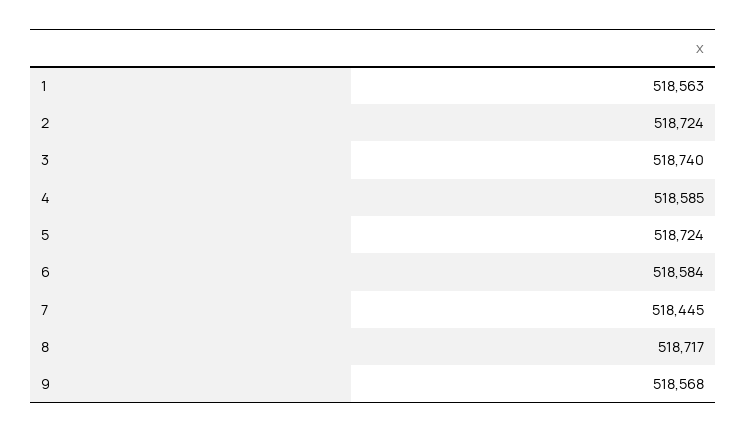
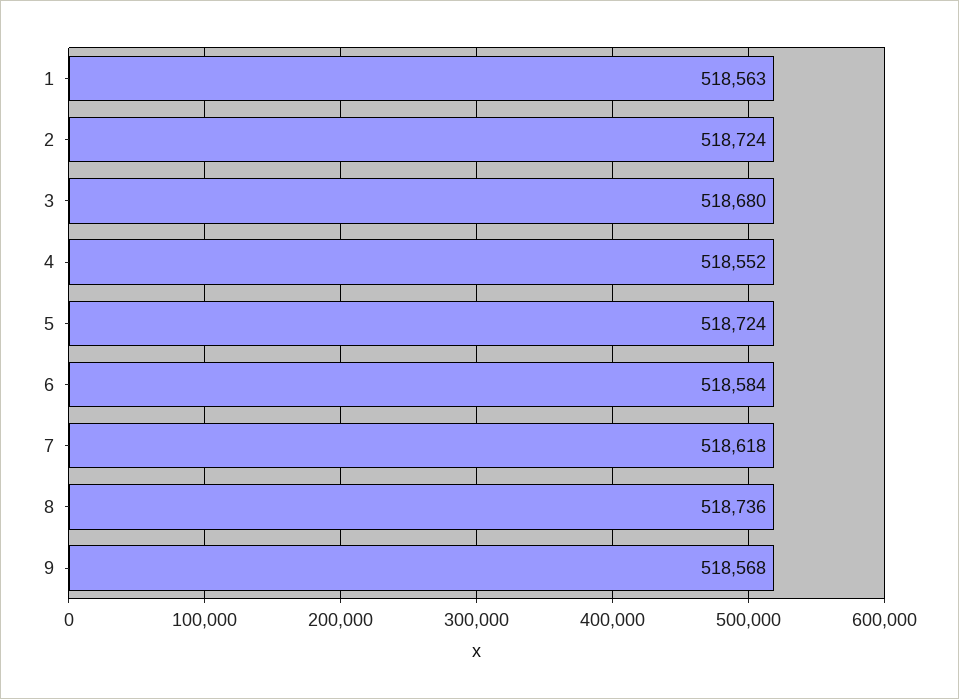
3: 518740 -> 518680
4: 518585 -> 518552
7: 518445 -> 518618
8: 518717 -> 518736

